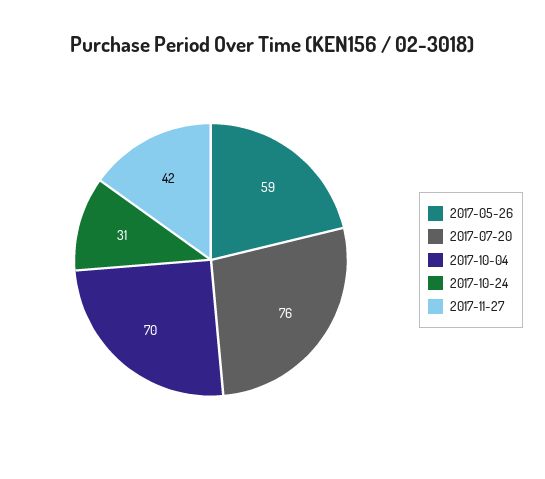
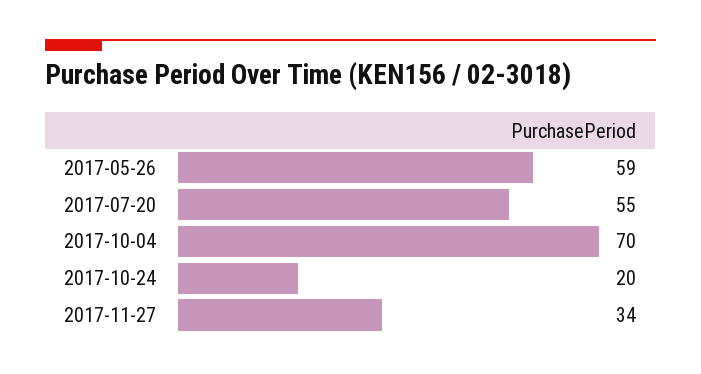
2017-07-20: 76 -> 55
2017-10-24: 31 -> 20
2017-11-27: 42 -> 34

